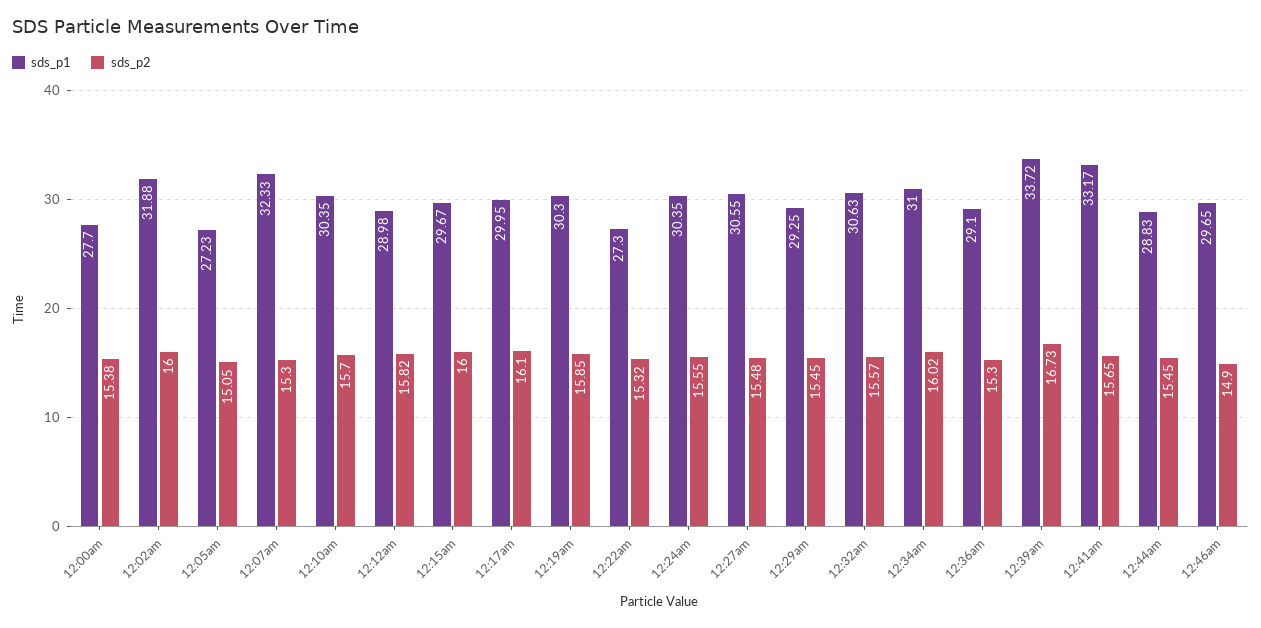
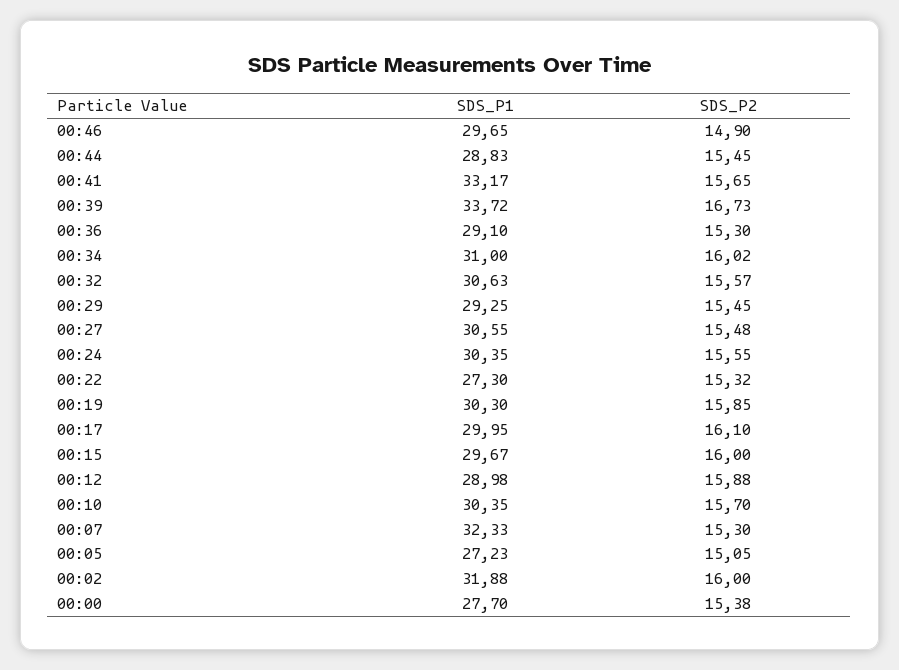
sds_p2, 12:12am: 15.82 -> 15.88

